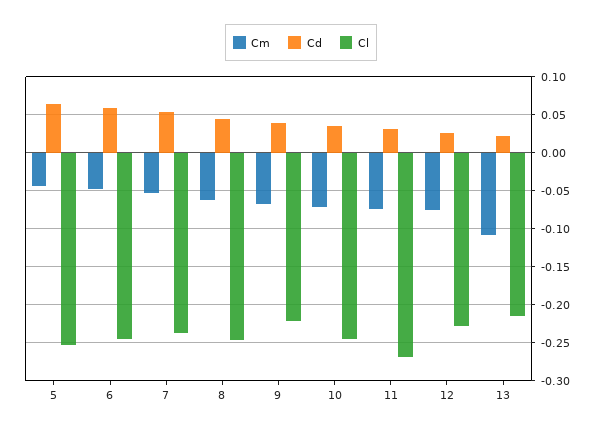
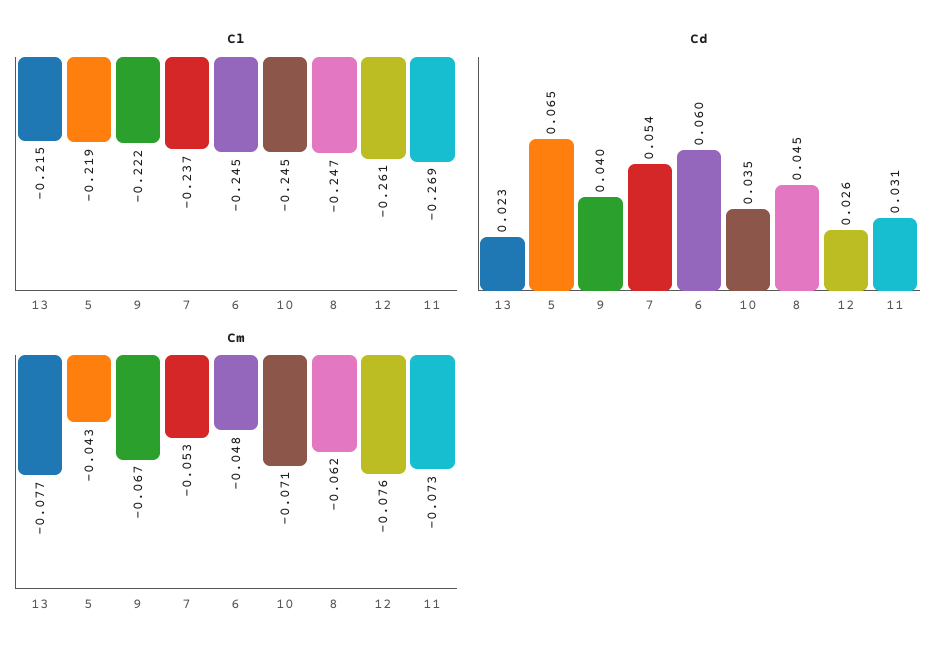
Cl, 5: -0.25 -> -0.219
Cl, 12: -0.23 -> -0.261
Cm, 13: -0.11 -> -0.077

